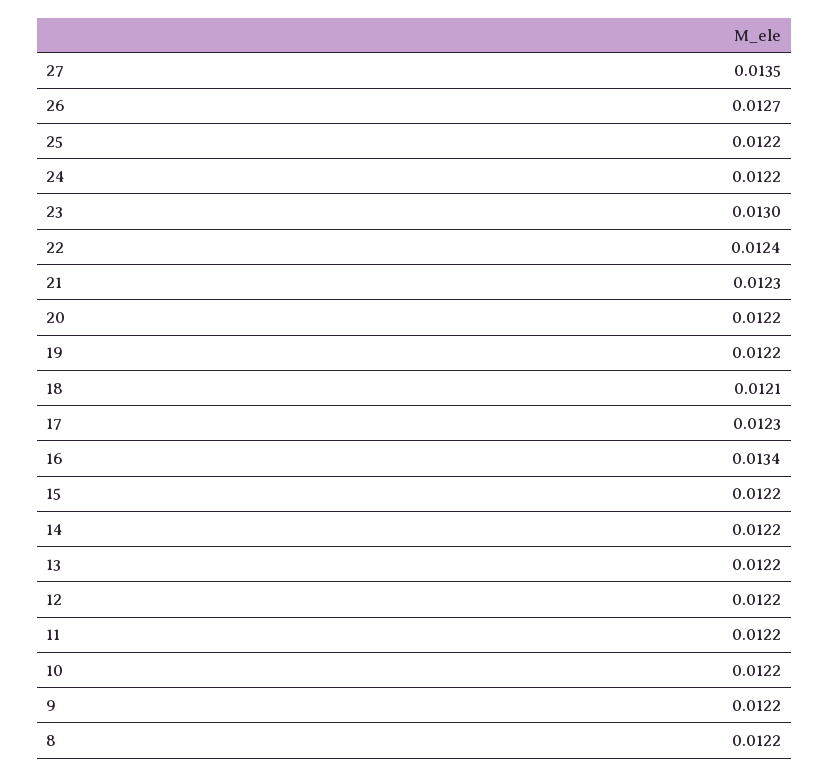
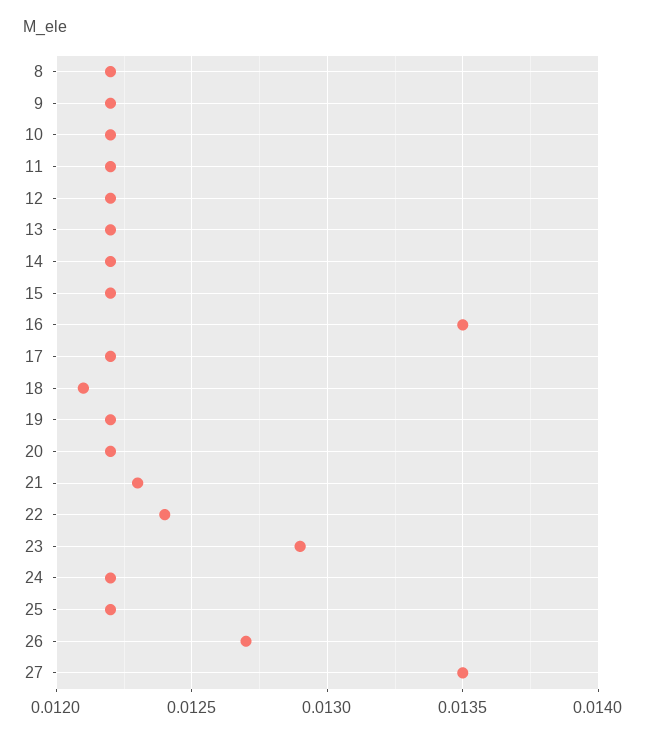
23: 0.013 -> 0.0129
17: 0.0123 -> 0.0122
16: 0.0134 -> 0.0135

